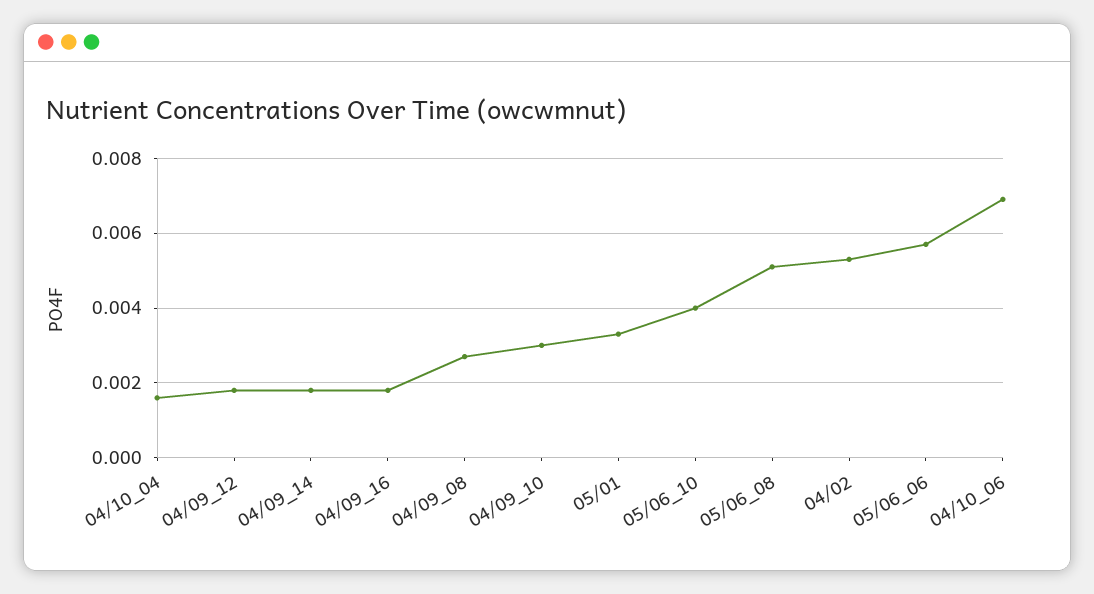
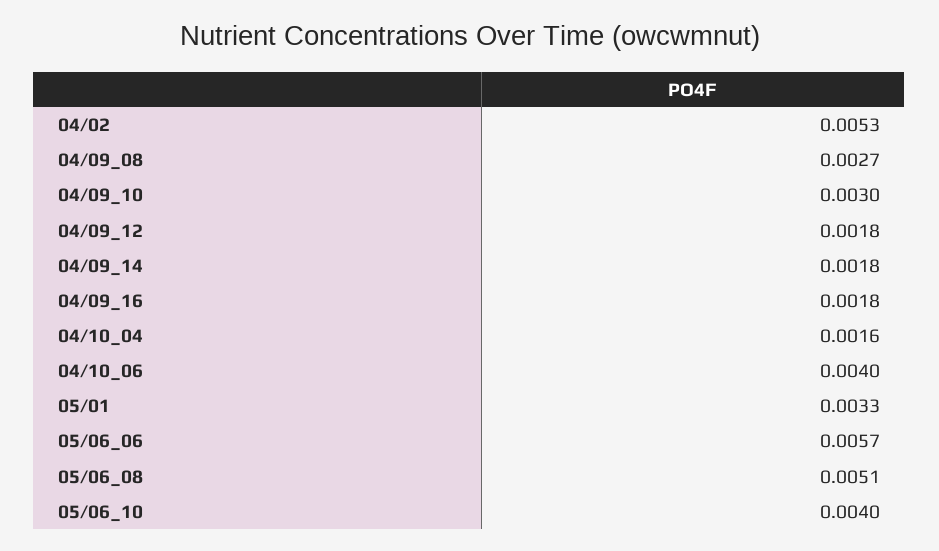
04/10_06: 0.007 -> 0.004

